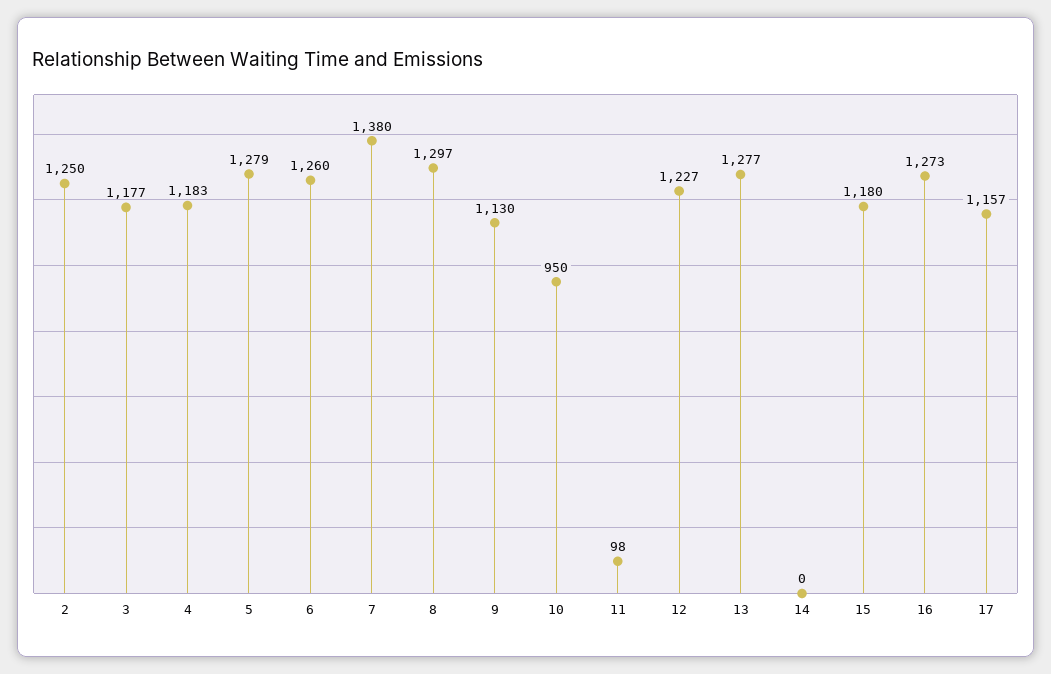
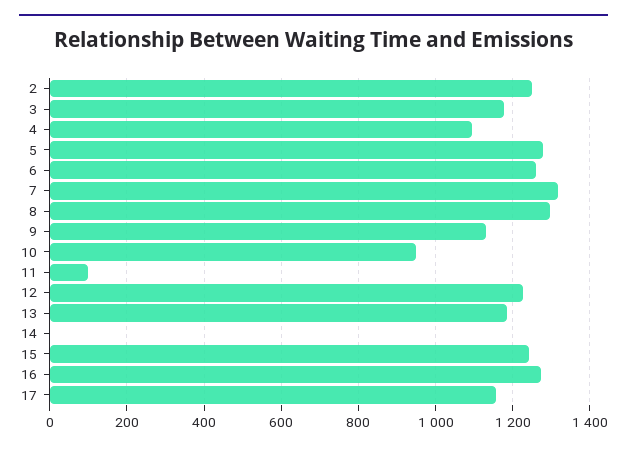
4: 1183 -> 1100
7: 1380 -> 1320
13: 1277 -> 1180
15: 1180 -> 1240

